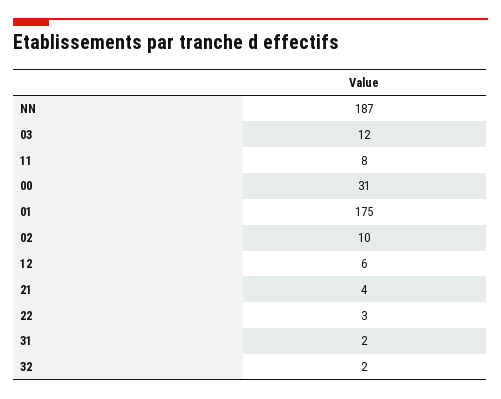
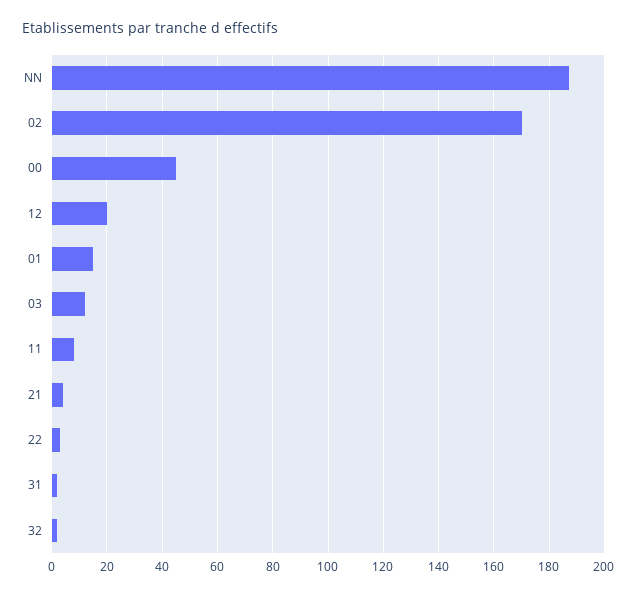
00: 31 -> 45
01: 175 -> 15
02: 10 -> 170
12: 6 -> 20

